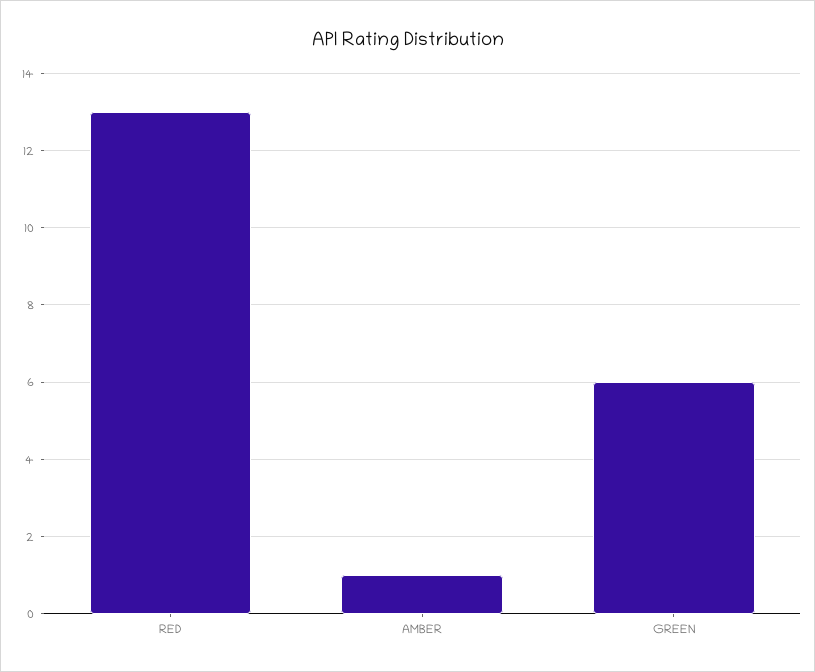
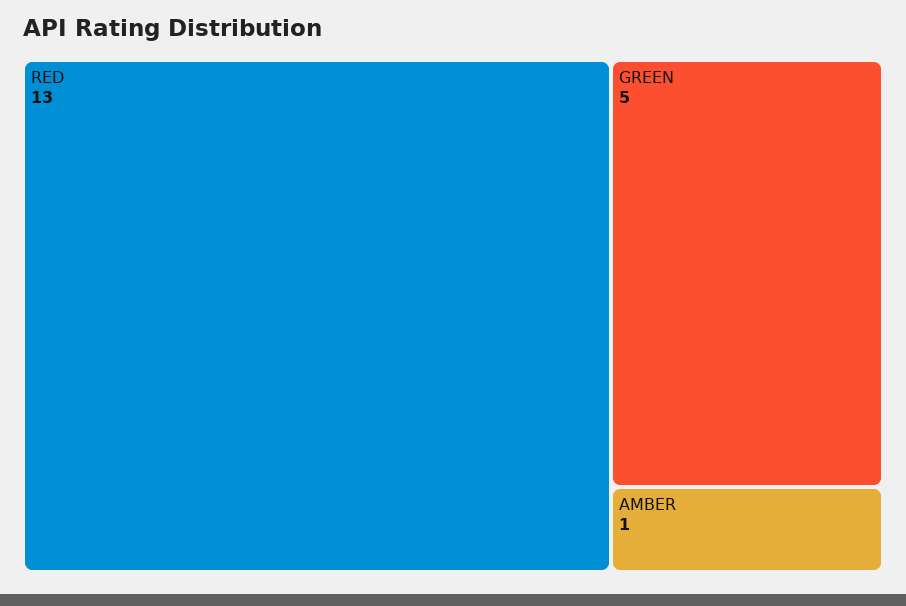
GREEN: 6 -> 5

